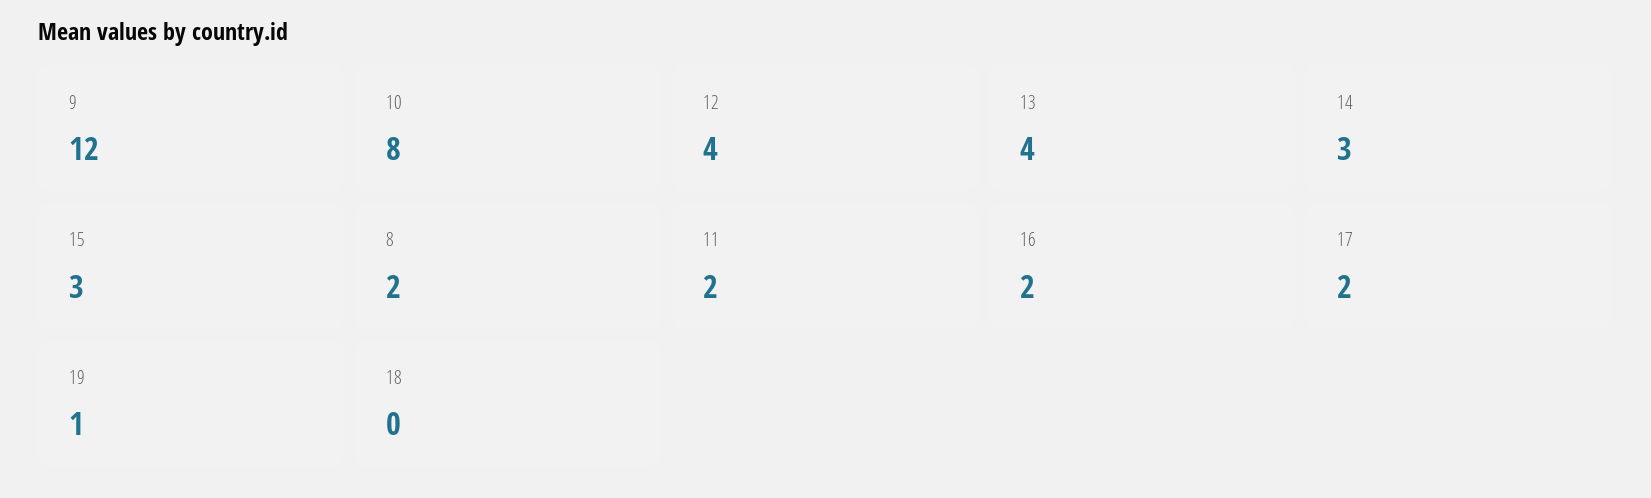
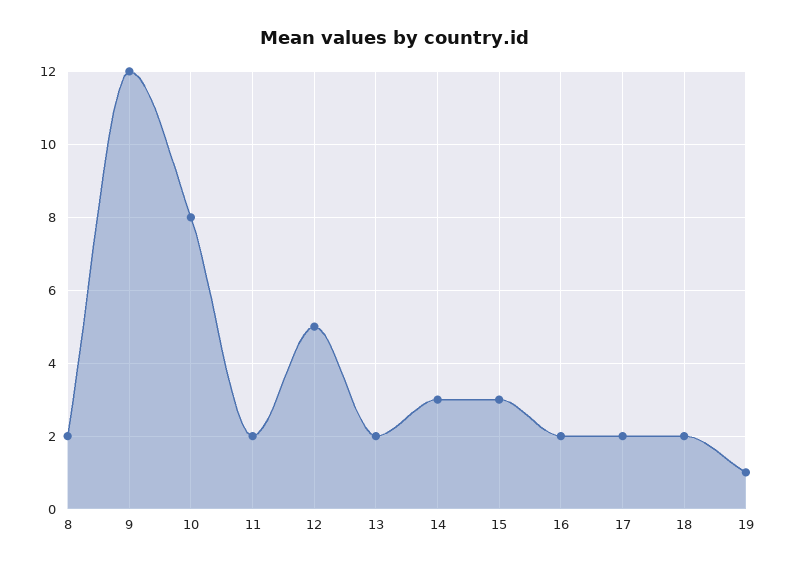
12: 4 -> 5
13: 4 -> 2
18: 0 -> 2

